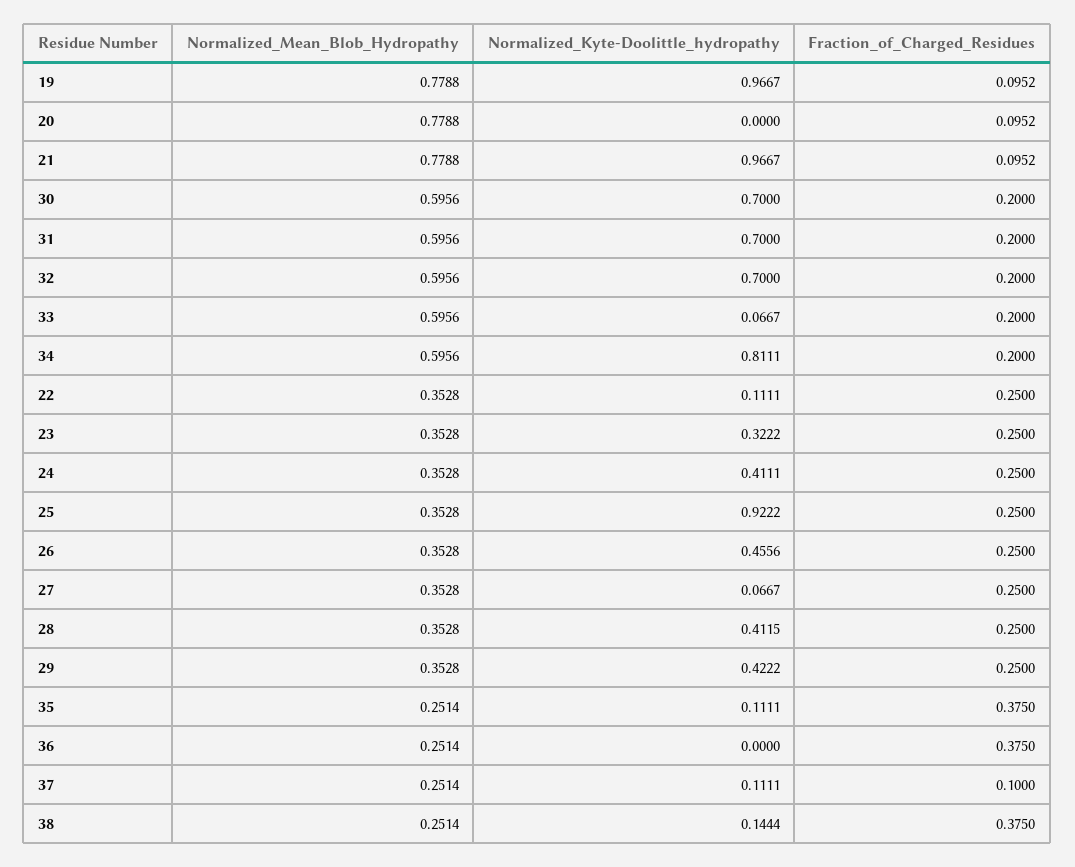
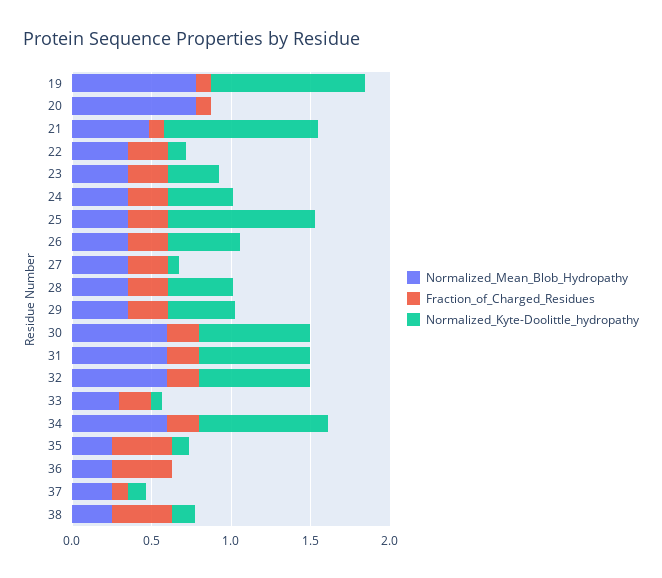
Normalized_Mean_Blob_Hydropathy, 21: 0.7788 -> 0.5
Normalized_Mean_Blob_Hydropathy, 33: 0.5956 -> 0.3

